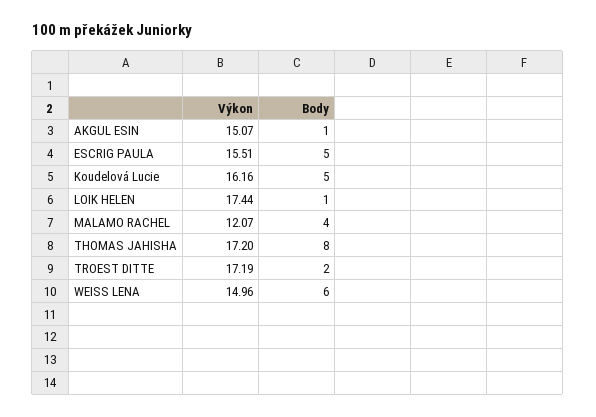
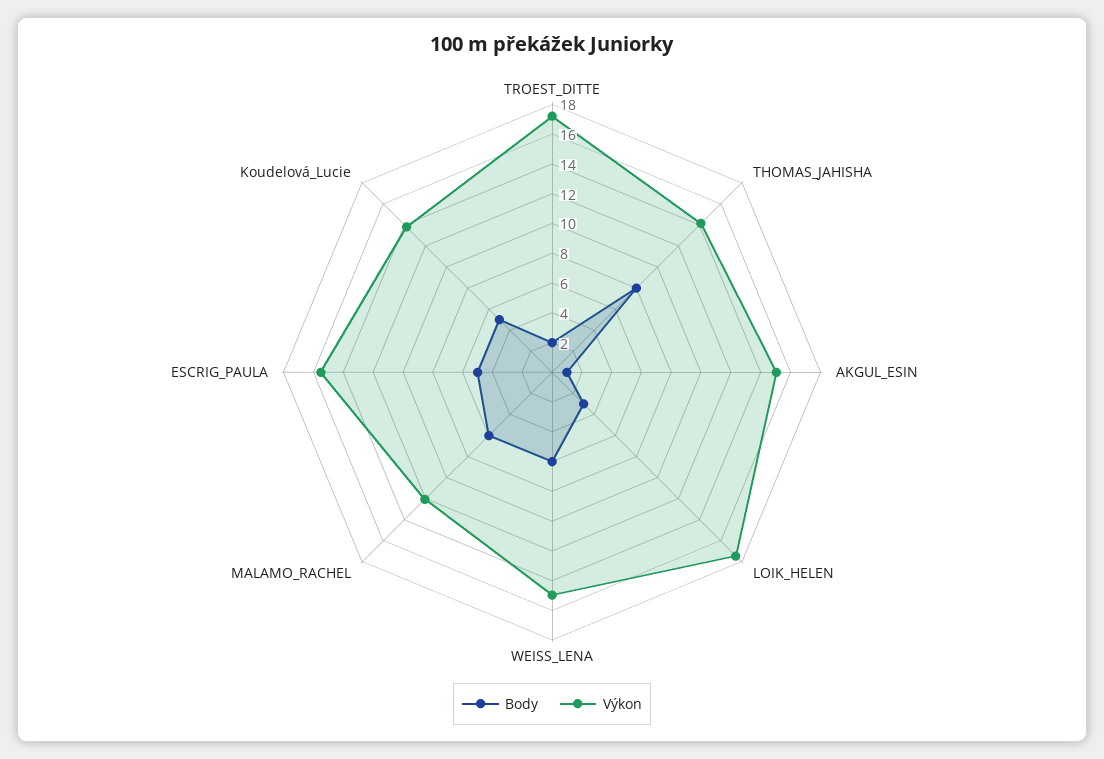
Výkon, Koudelová Lucie: 16.16 -> 14
Body, LOIK HELEN: 1 -> 3
Body, MALAMO RACHEL: 4 -> 6
Výkon, THOMAS JAHISHA: 17.2 -> 14

